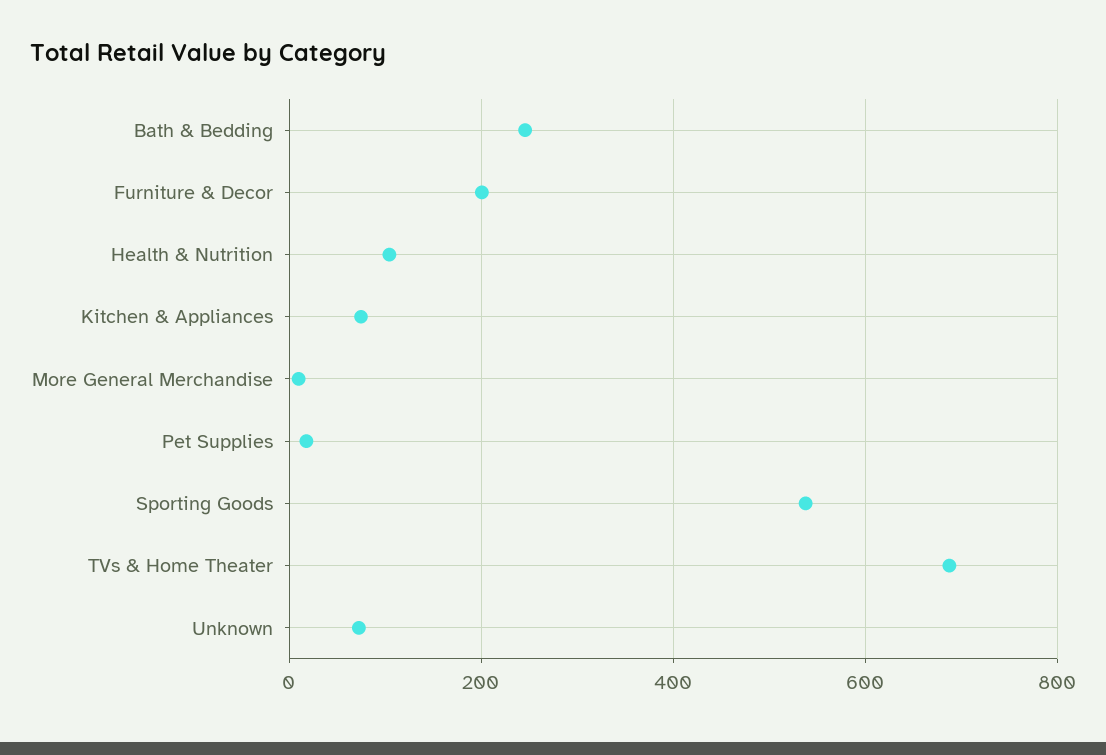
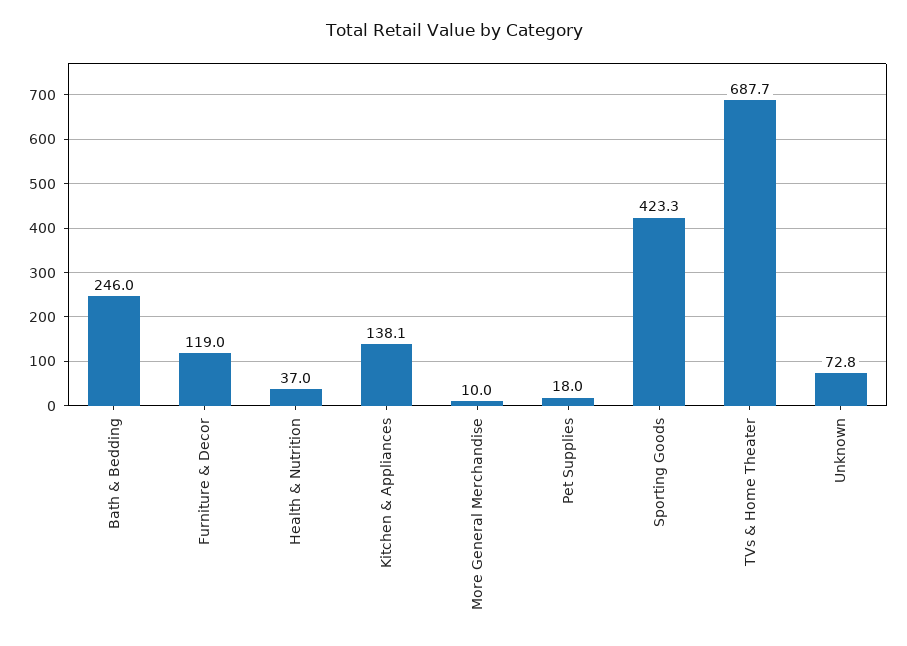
Furniture & Decor: 200 -> 119
Health & Nutrition: 100 -> 37
Kitchen & Appliances: 80 -> 138.1
Sporting Goods: 540 -> 423.3

